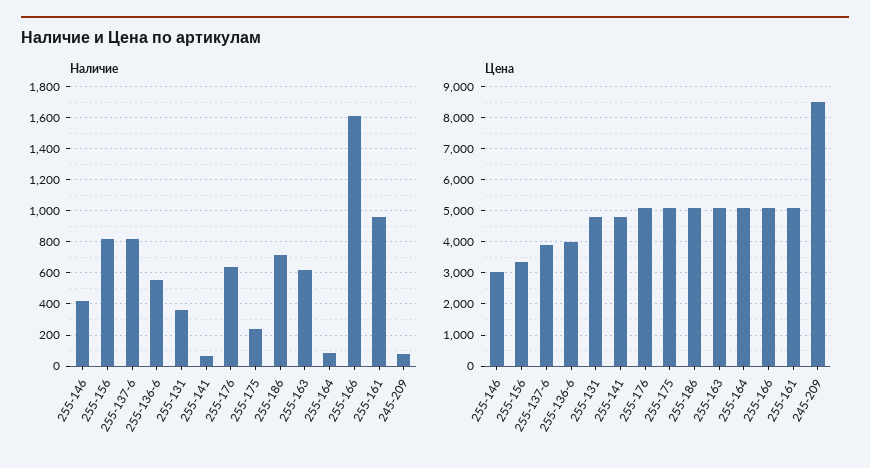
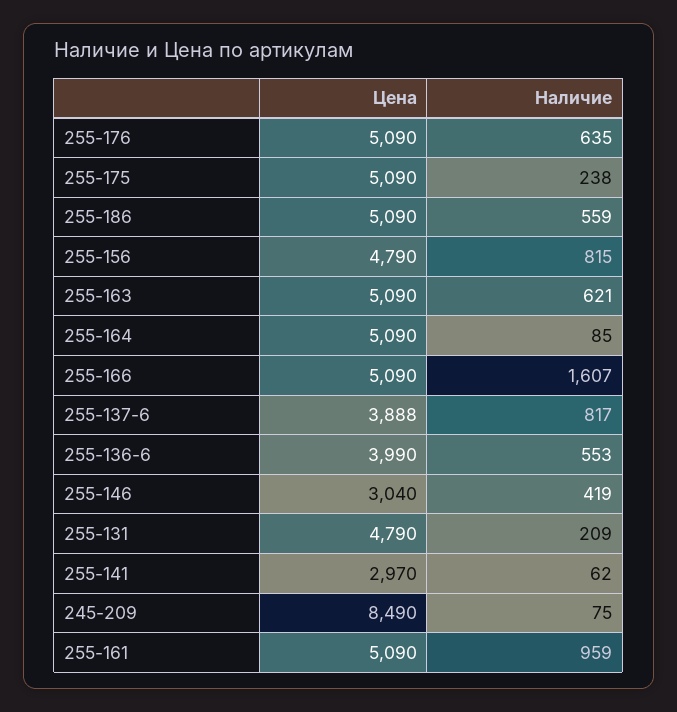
Наличие, 255-131: 350 -> 209
Наличие, 255-186: 700 -> 559
Цена, 255-156: 3400 -> 4790
Цена, 255-141: 4800 -> 2970

